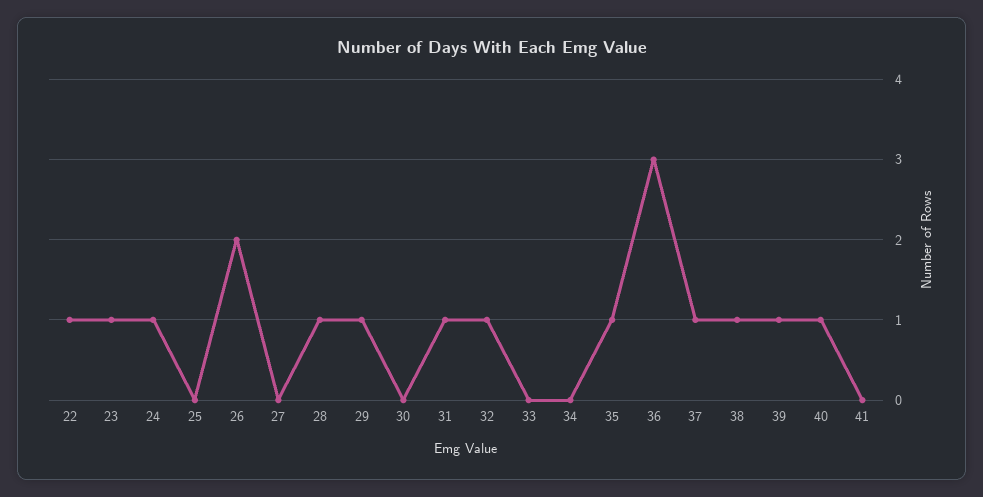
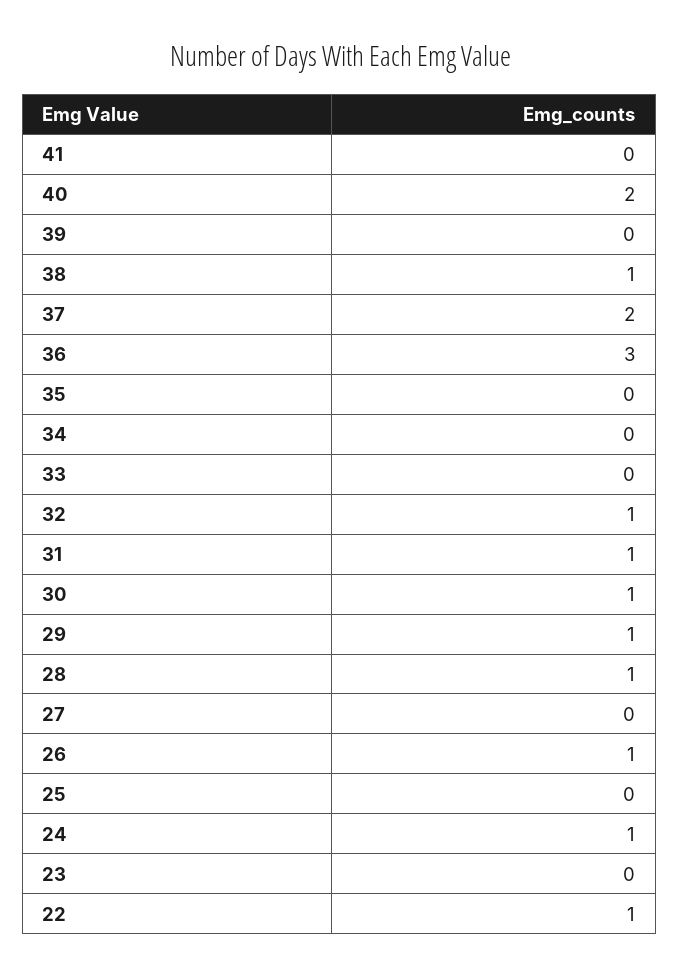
23: 1 -> 0
26: 2 -> 1
30: 0 -> 1
35: 1 -> 0
37: 1 -> 2
39: 1 -> 0
40: 1 -> 2

